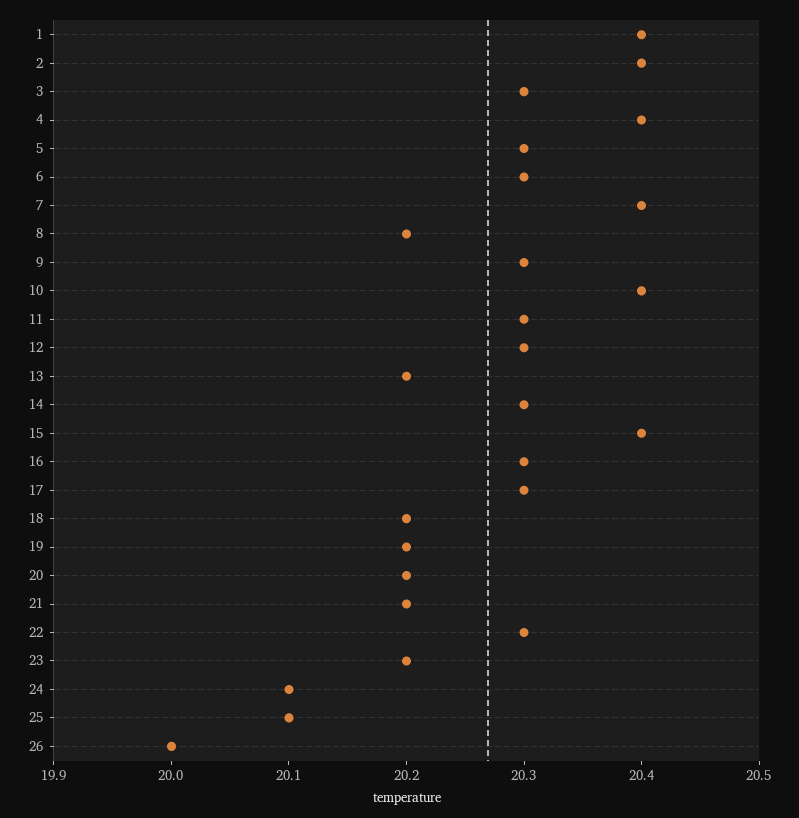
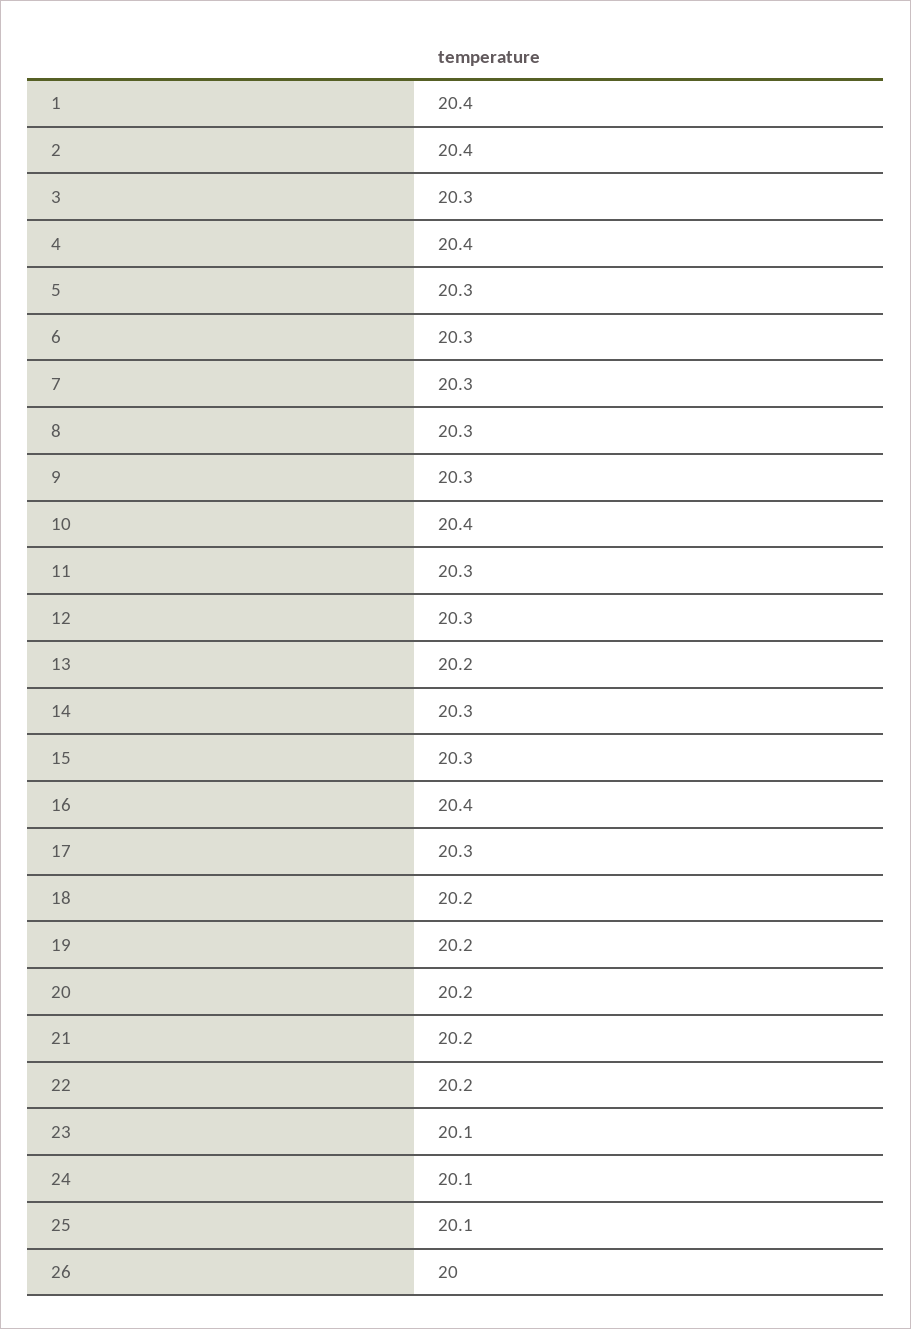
7: 20.4 -> 20.3
8: 20.2 -> 20.3
15: 20.4 -> 20.3
16: 20.3 -> 20.4
22: 20.3 -> 20.2
23: 20.2 -> 20.1

